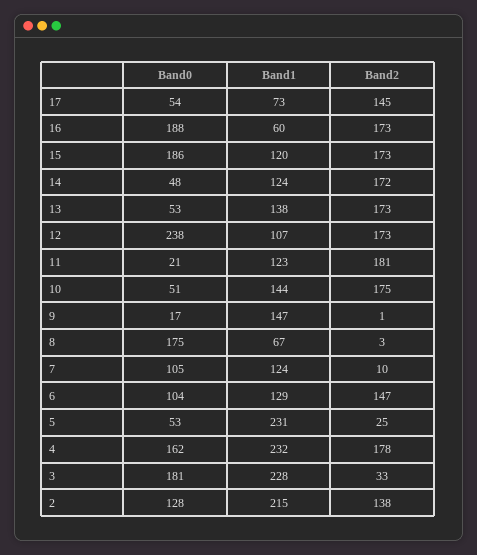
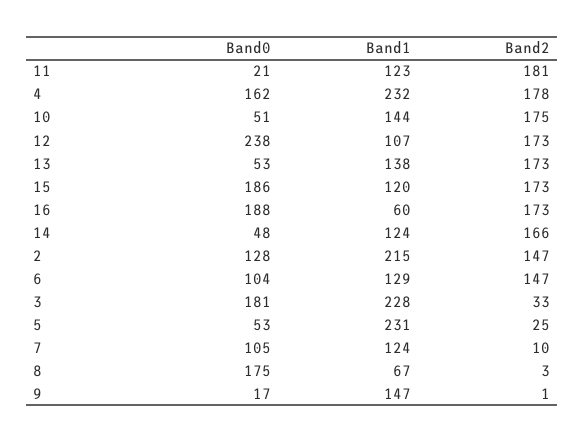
Band0, 17: 54 -> none
Band1, 17: 73 -> none
Band2, 17: 145 -> none
Band2, 14: 172 -> 166
Band2, 2: 138 -> 147

